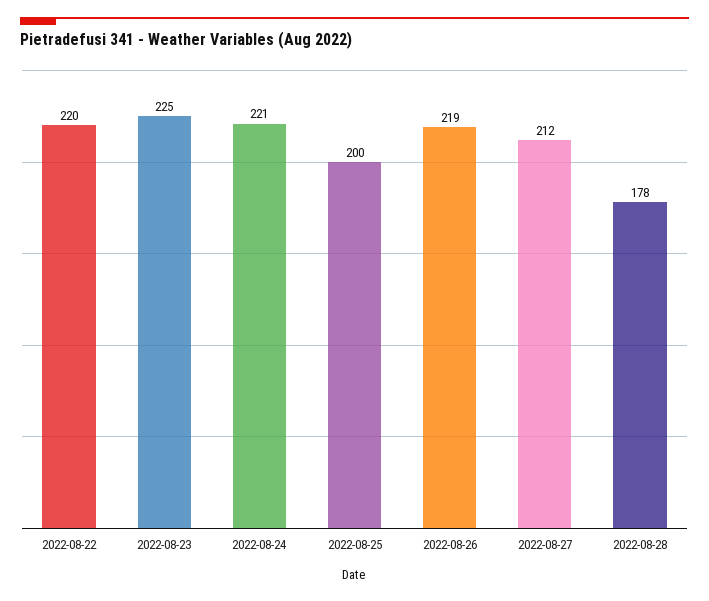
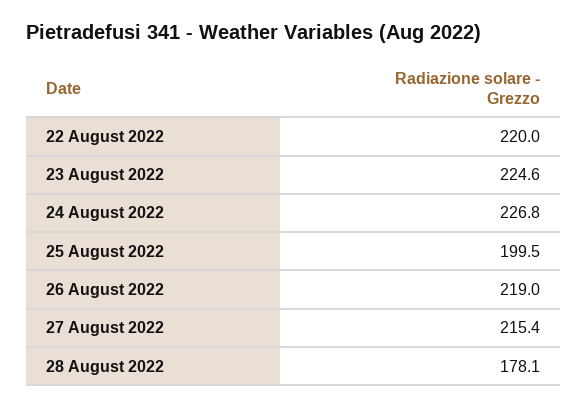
2022-08-24: 221 -> 226.8
2022-08-27: 212 -> 215.4

